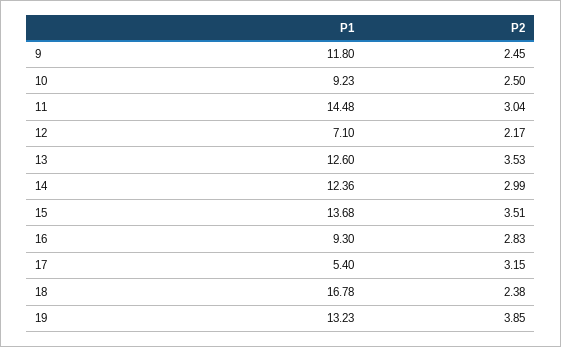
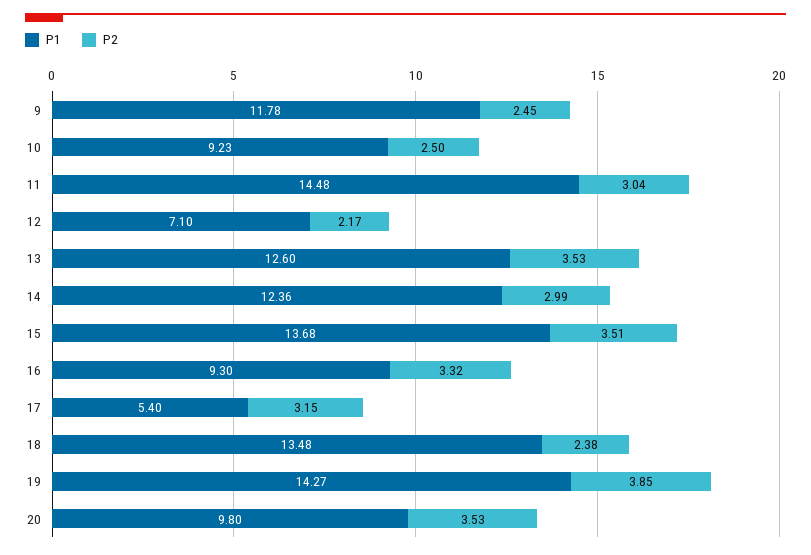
P1, 9: 11.8 -> 11.78
P2, 16: 2.83 -> 3.32
P1, 18: 16.78 -> 13.48
P1, 19: 13.23 -> 14.27
P1, 20: none -> 9.8
P2, 20: none -> 3.53

